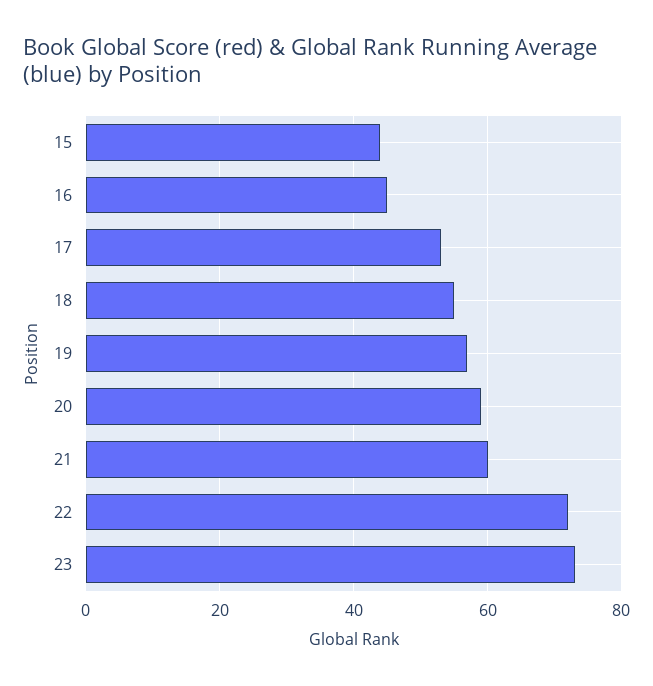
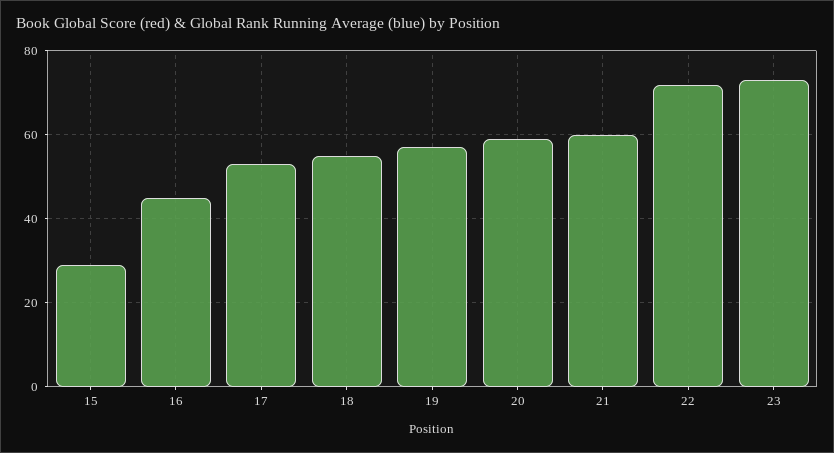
15: 45 -> 30

